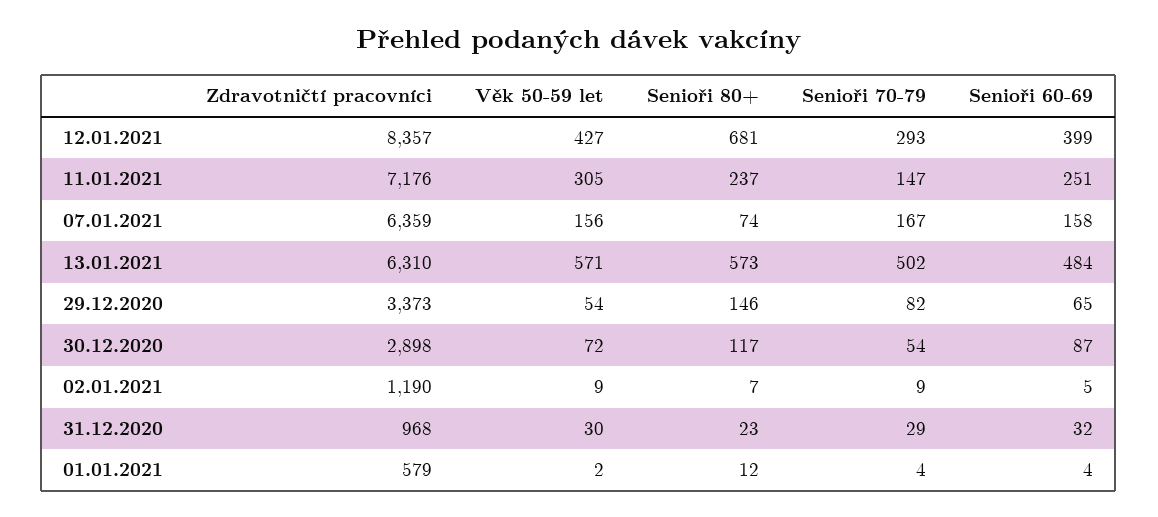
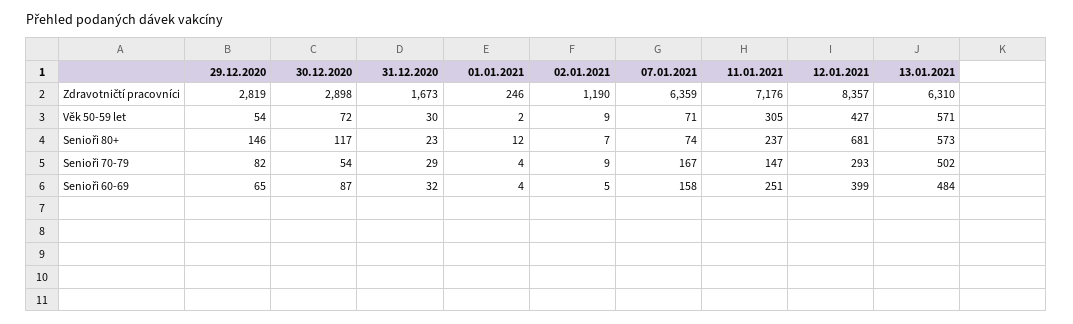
Věk 50-59 let, 07.01.2021: 156 -> 71
Zdravotničtí pracovníci, 29.12.2020: 3373 -> 2819
Zdravotničtí pracovníci, 31.12.2020: 968 -> 1673
Zdravotničtí pracovníci, 01.01.2021: 579 -> 246

